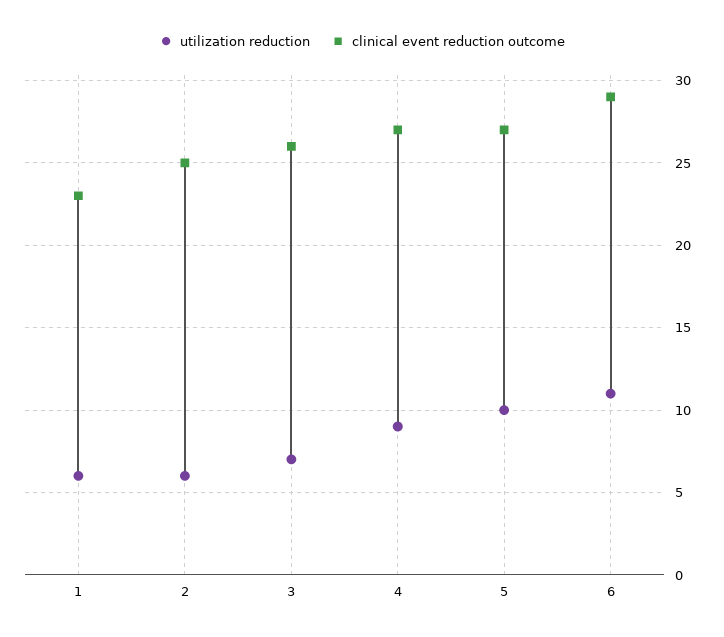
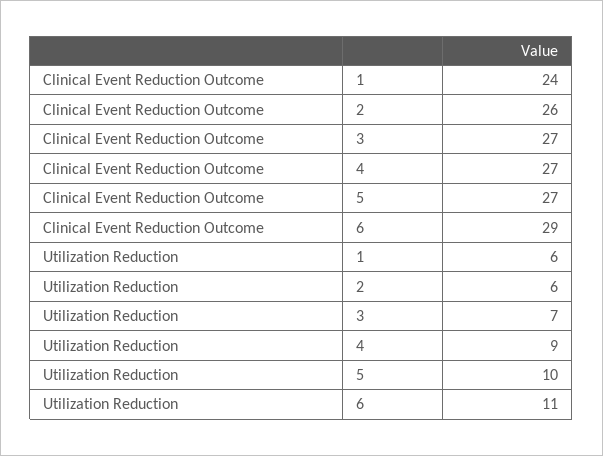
clinical event reduction outcome, 1: 23 -> 24
clinical event reduction outcome, 2: 25 -> 26
clinical event reduction outcome, 3: 26 -> 27

